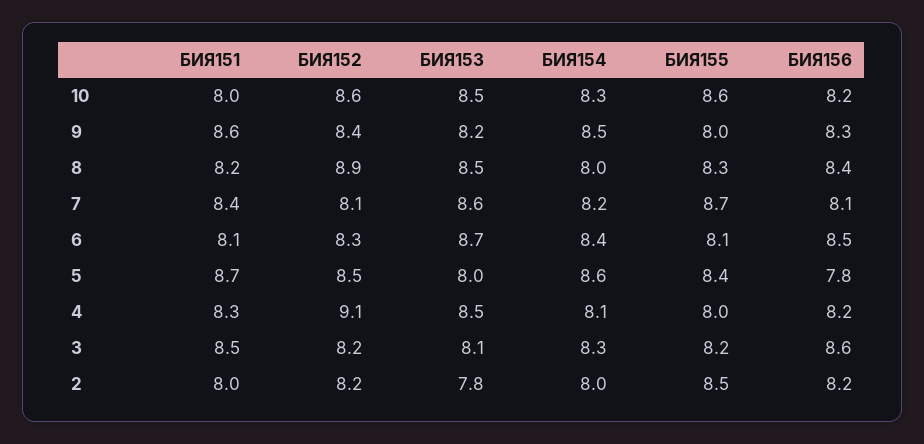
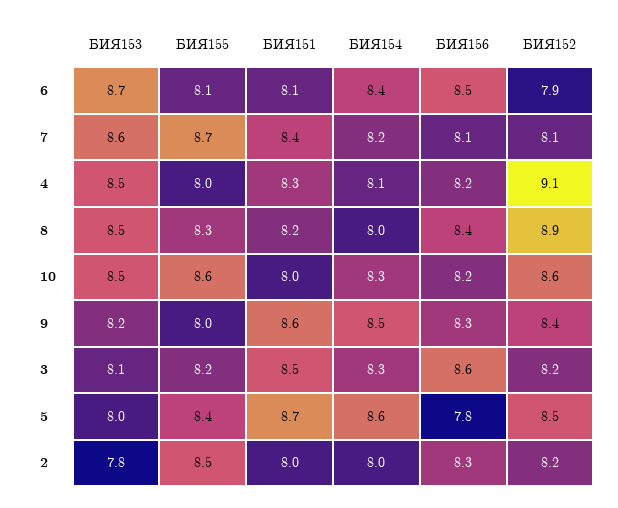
БИЯ152, 6: 8.3 -> 7.9
БИЯ156, 2: 8.2 -> 8.3

